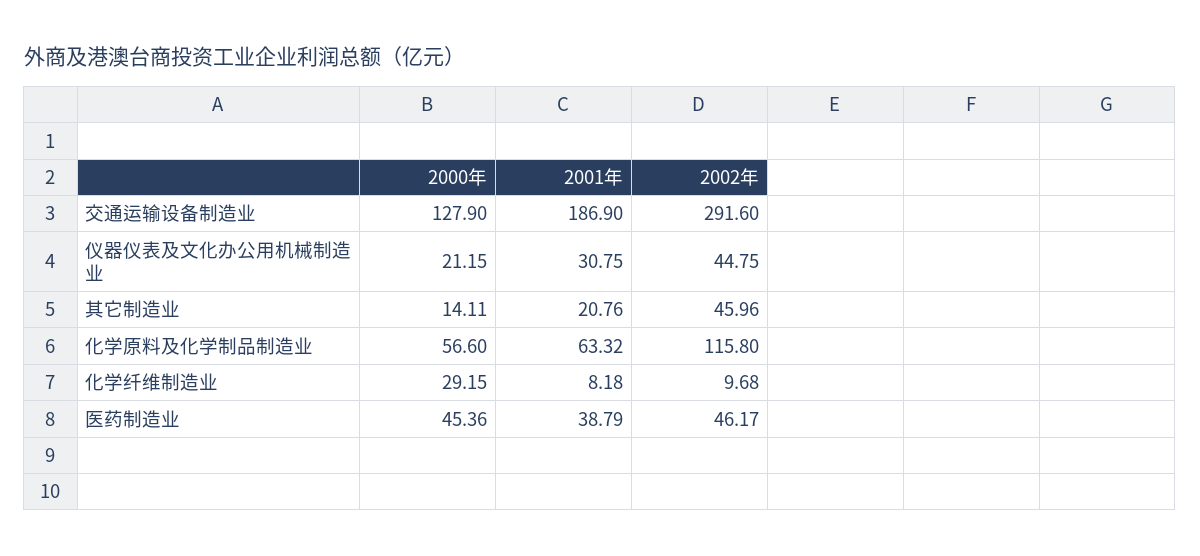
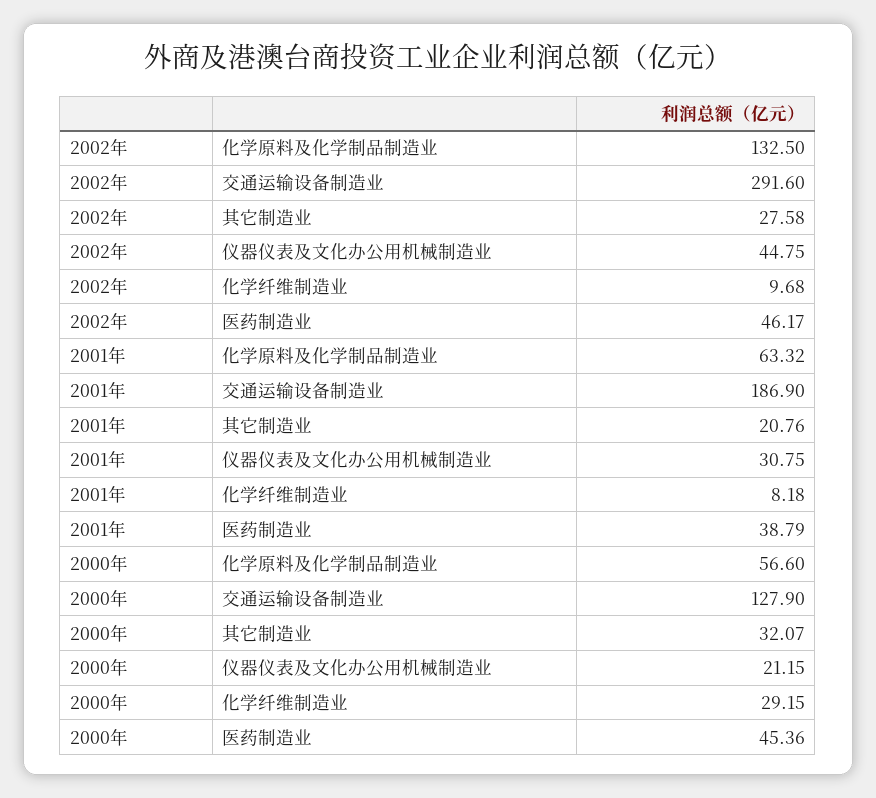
2000年, 其它制造业: 14.11 -> 32.07
2002年, 其它制造业: 45.96 -> 27.58
2002年, 化学原料及化学制品制造业: 115.8 -> 132.5

